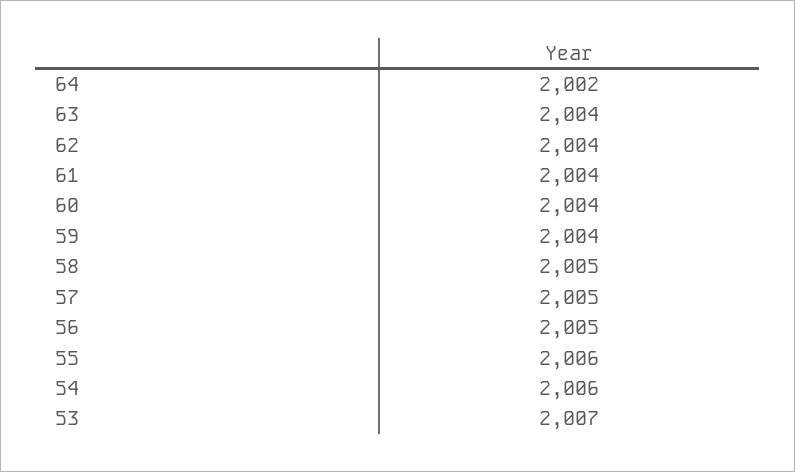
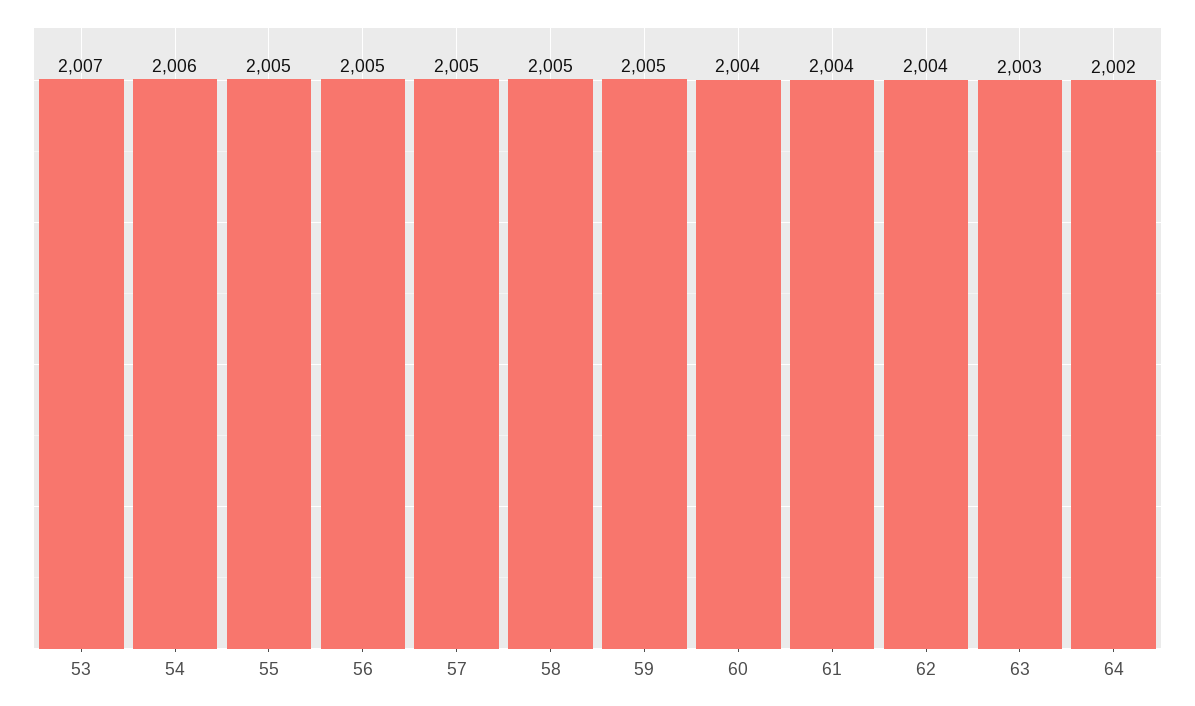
63: 2004 -> 2003
59: 2004 -> 2005
55: 2006 -> 2005

